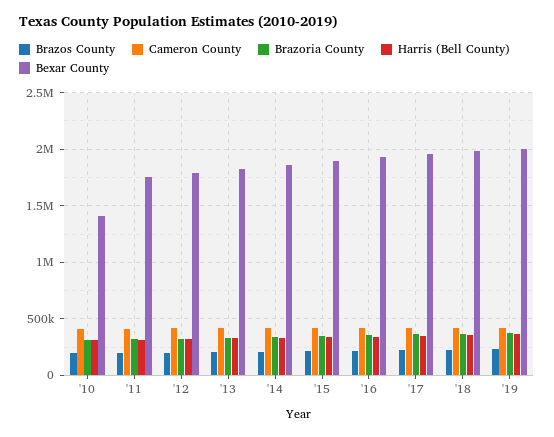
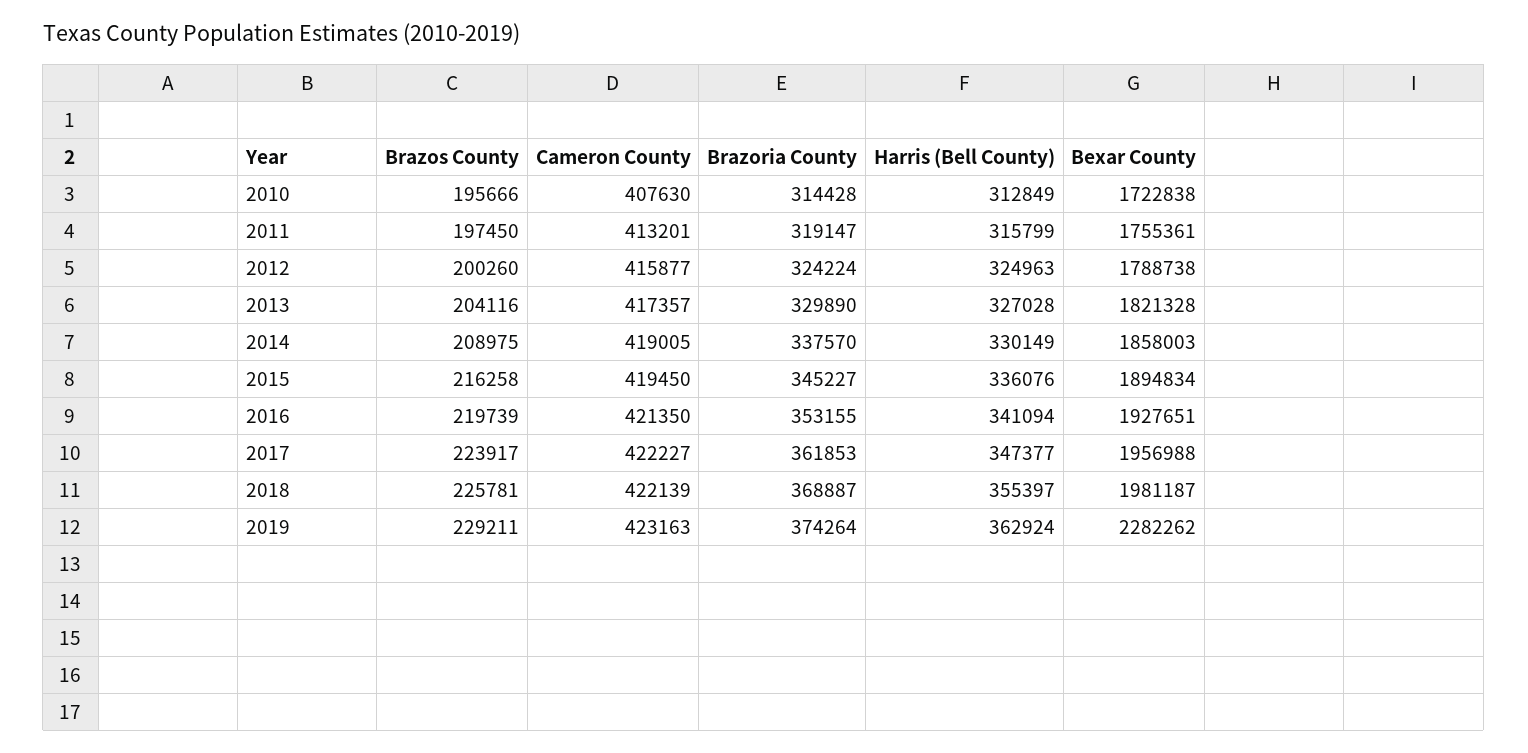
Bexar County, '10: 1400000 -> 1722838
Bexar County, '19: 2000000 -> 2282262

